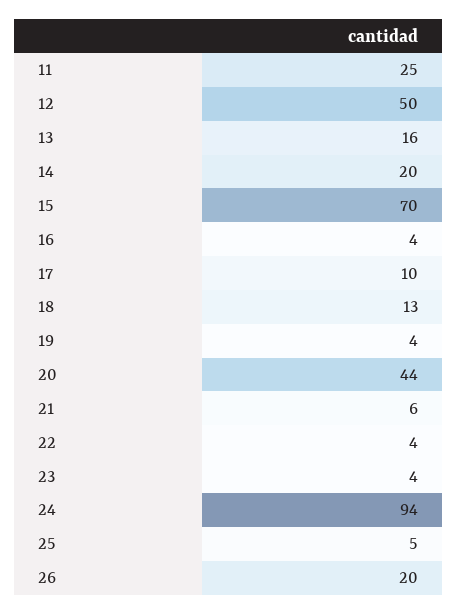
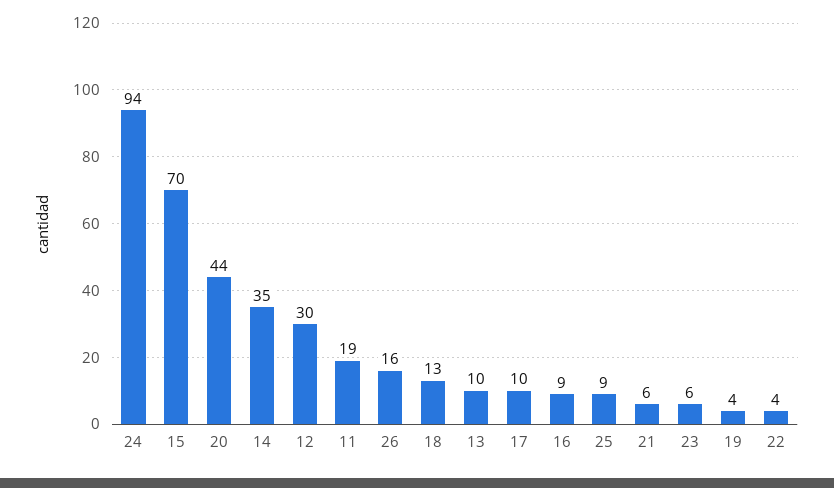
11: 25 -> 19
12: 50 -> 30
13: 16 -> 10
14: 20 -> 35
16: 4 -> 9
23: 4 -> 6
25: 5 -> 9
26: 20 -> 16

